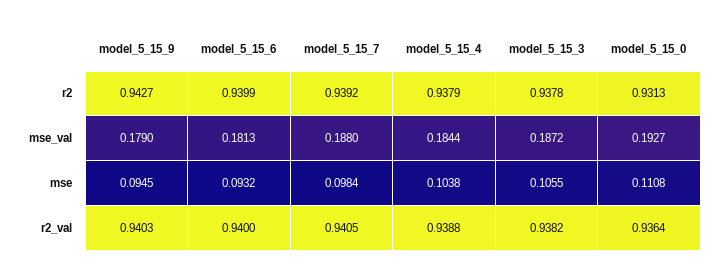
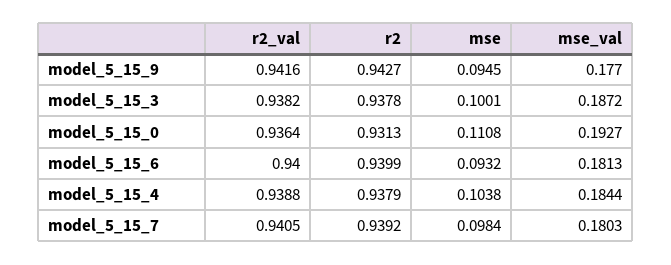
model_5_15_9, mse_val: 0.179 -> 0.177
model_5_15_7, mse_val: 0.188 -> 0.1803
model_5_15_3, mse: 0.1055 -> 0.1001
model_5_15_9, r2_val: 0.9403 -> 0.9416

